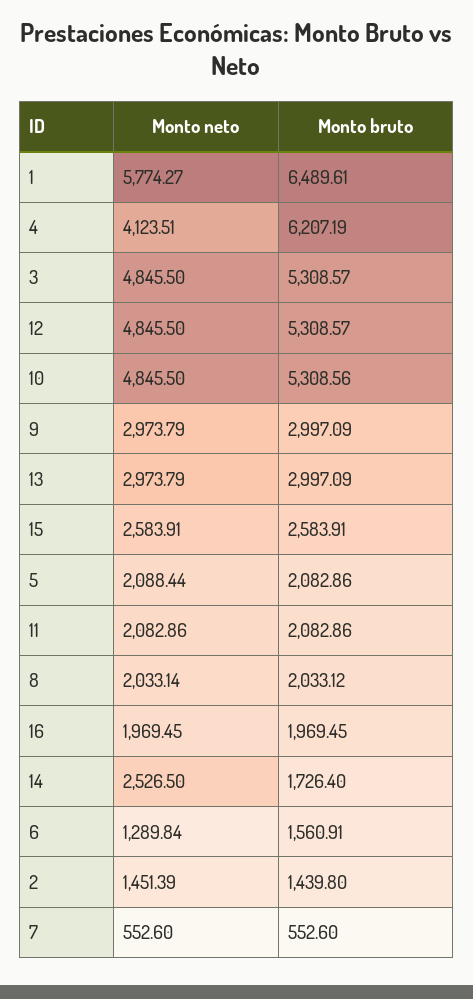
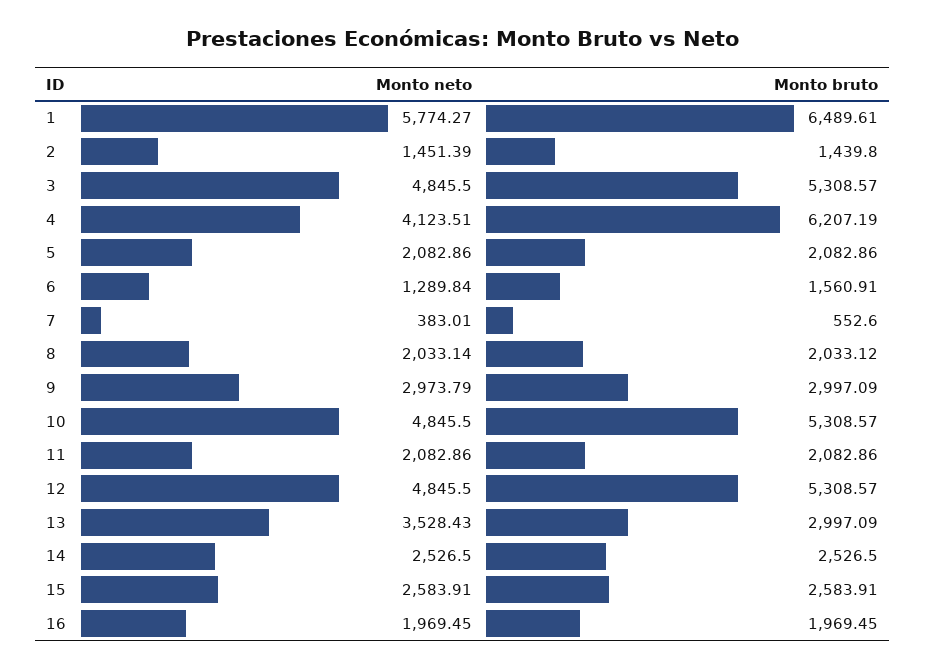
Monto bruto, 10: 5308.56 -> 5308.57
Monto neto, 13: 2973.79 -> 3528.43
Monto neto, 5: 2088.44 -> 2082.86
Monto bruto, 14: 1726.4 -> 2526.5
Monto neto, 7: 552.6 -> 383.01

